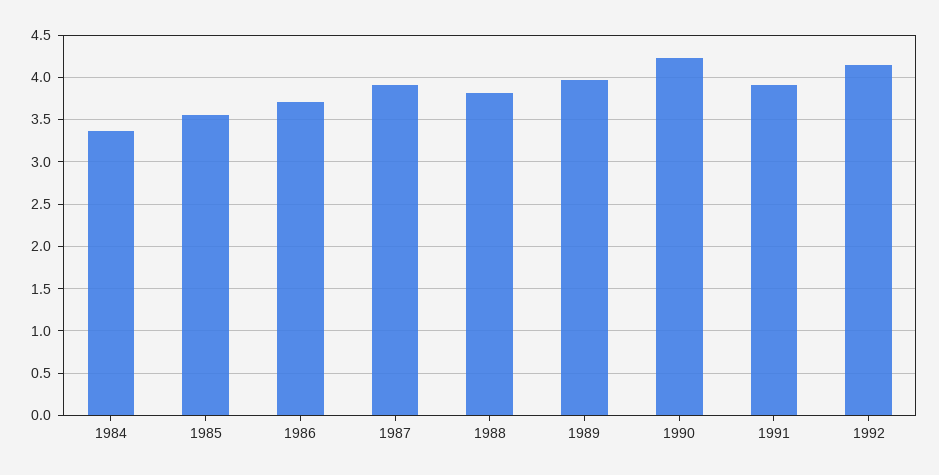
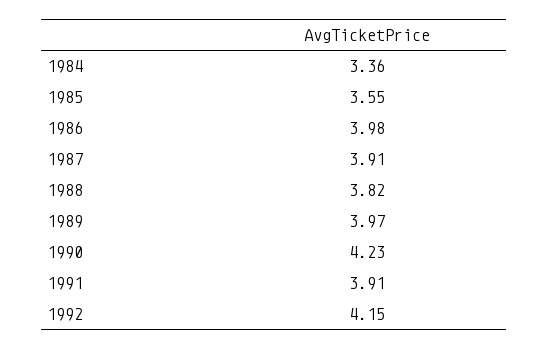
1986: 3.7 -> 3.98

